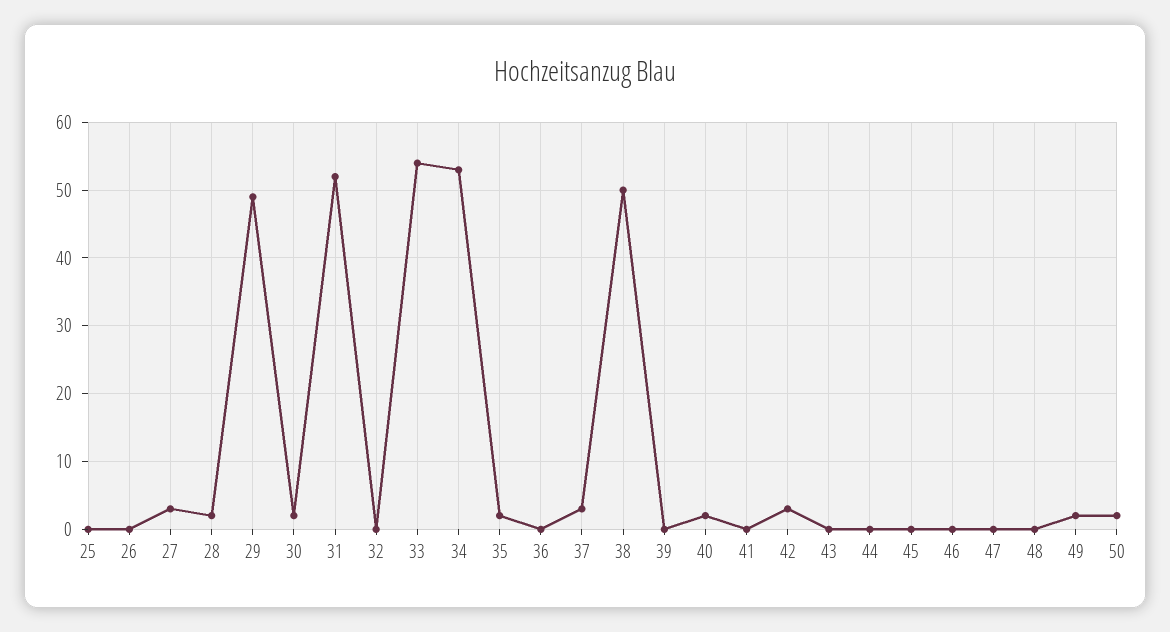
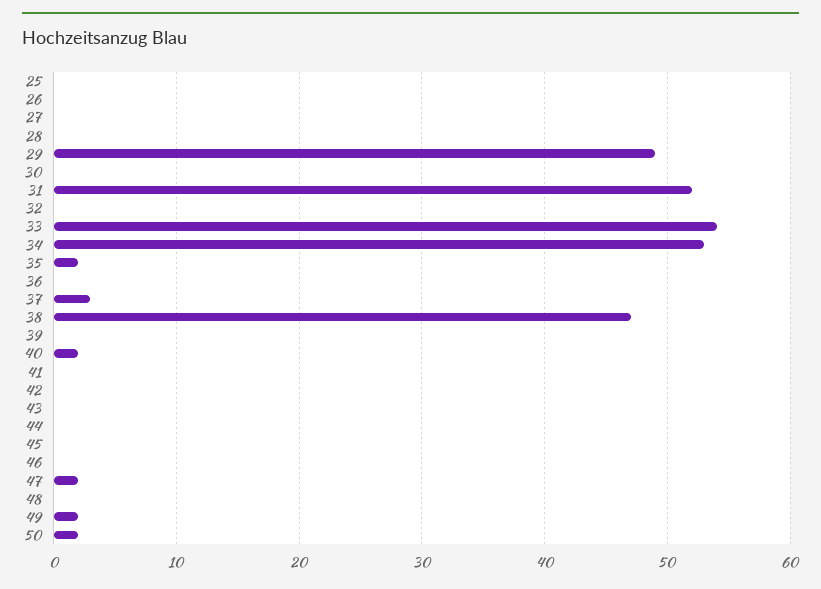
27: 3 -> 0
28: 2 -> 0
30: 2 -> 0
38: 50 -> 47
42: 3 -> 0
47: 0 -> 2

